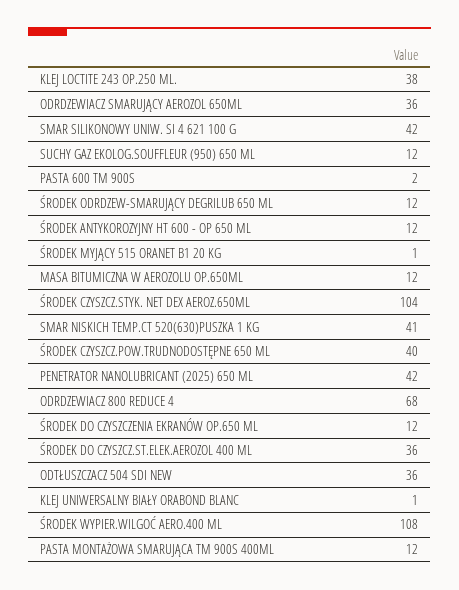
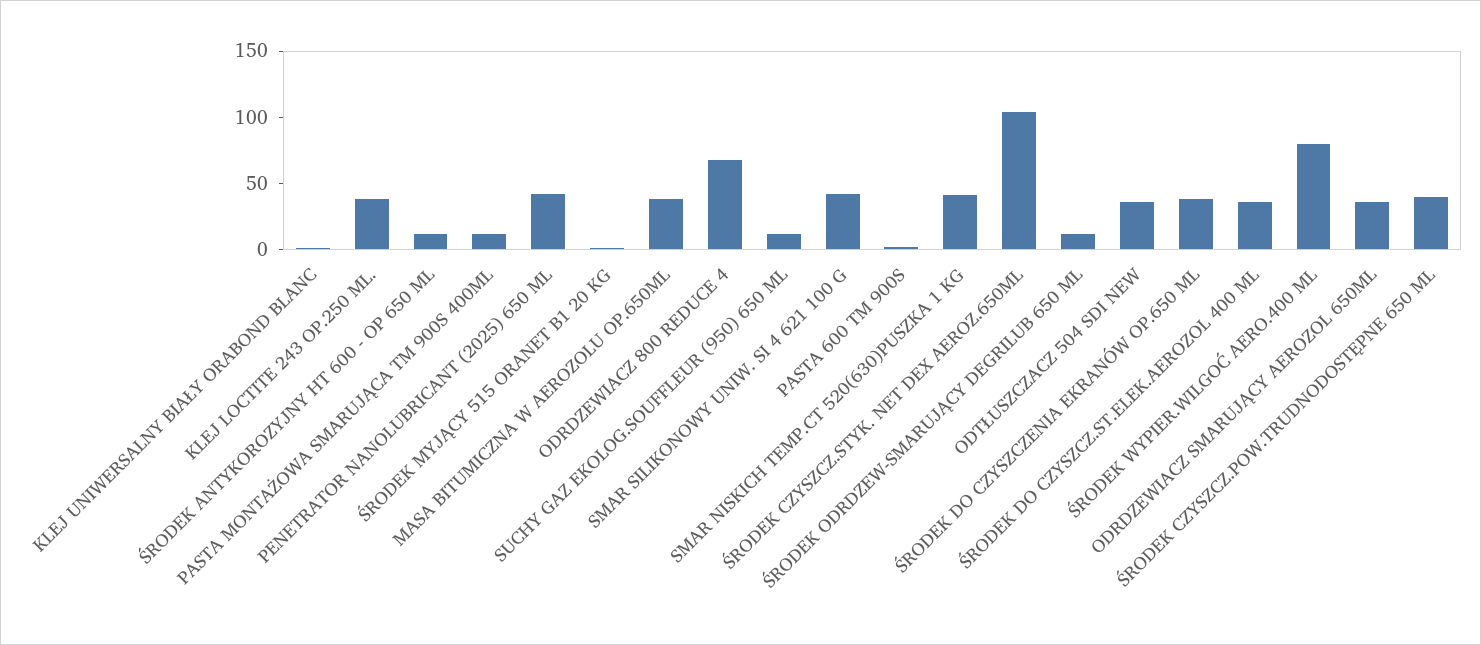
MASA BITUMICZNA W AEROZOLU OP.650ML: 12 -> 40
ŚRODEK DO CZYSZCZENIA EKRANÓW OP.650 ML: 12 -> 40
ŚRODEK WYPIER.WILGOĆ AERO.400 ML: 108 -> 80

